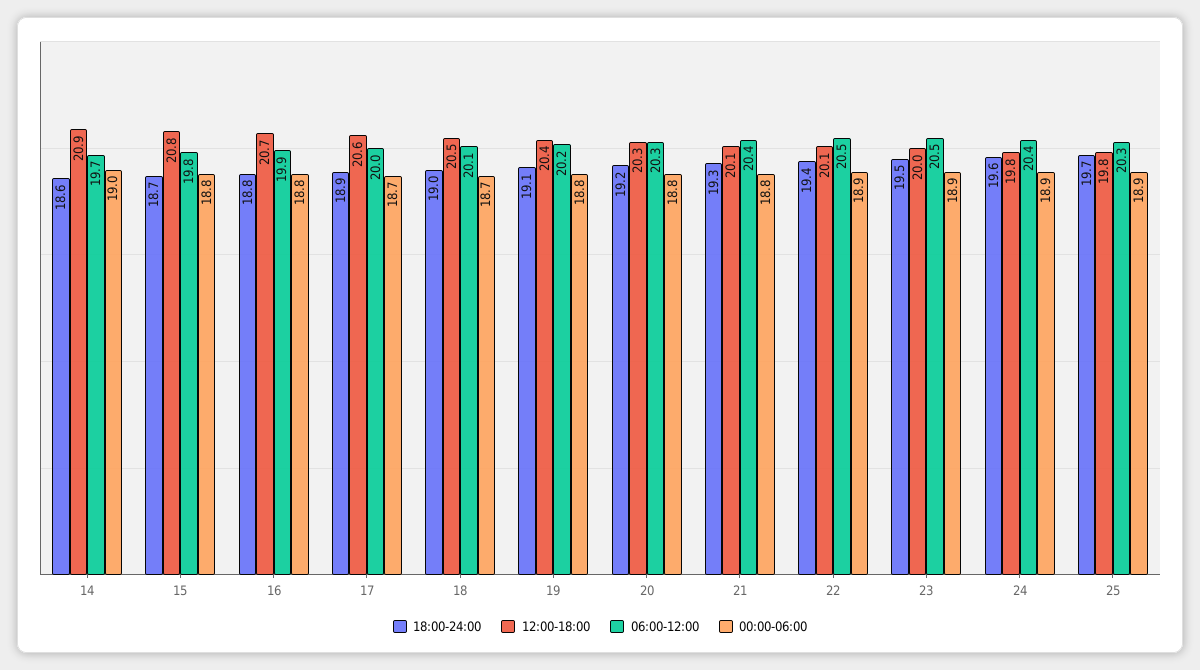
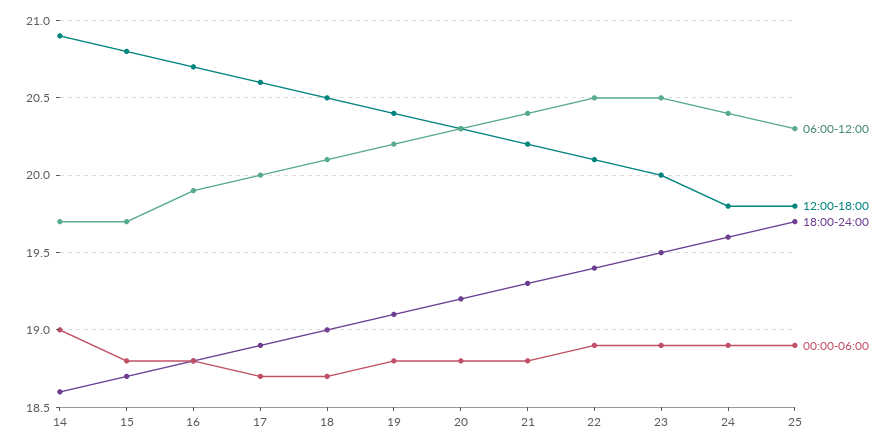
06:00-12:00, 15: 19.8 -> 19.7
12:00-18:00, 21: 20.1 -> 20.2

